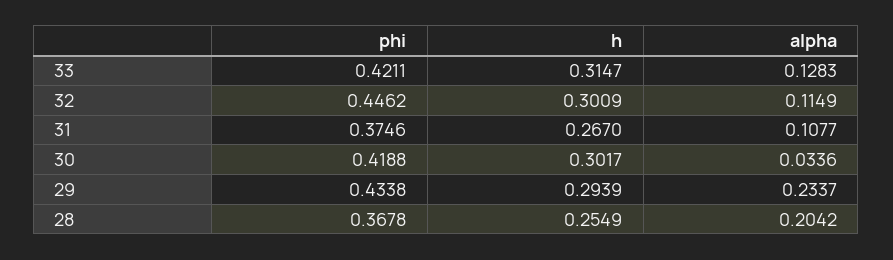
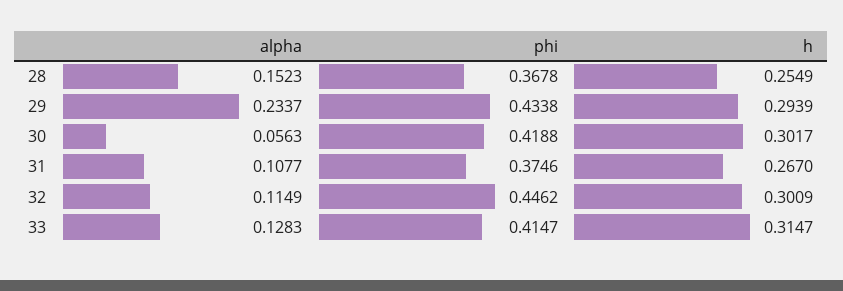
phi, 33: 0.4211 -> 0.4147
alpha, 30: 0.0336 -> 0.0563
alpha, 28: 0.2042 -> 0.1523

